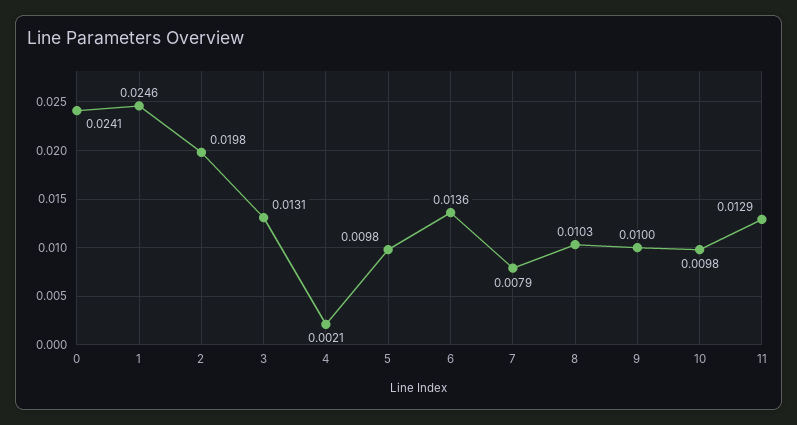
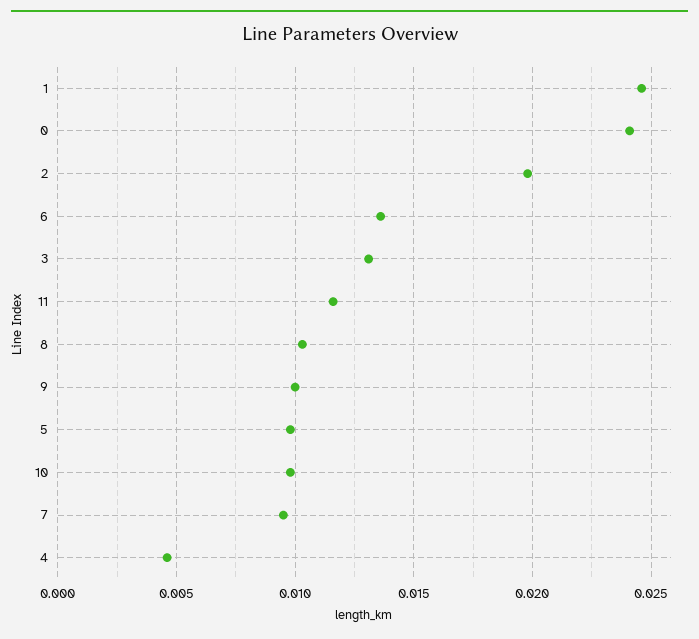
4: 0.0021 -> 0.0045
7: 0.0079 -> 0.0095
11: 0.0129 -> 0.0115

